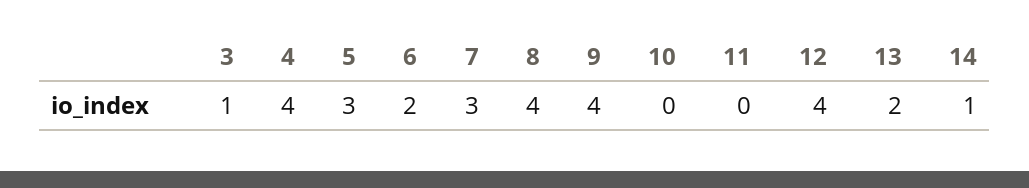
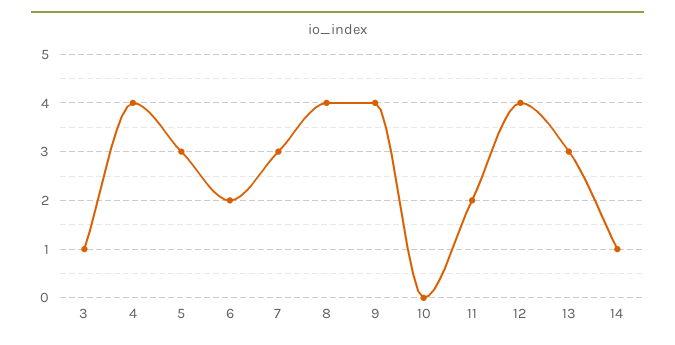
11: 0 -> 2
13: 2 -> 3

